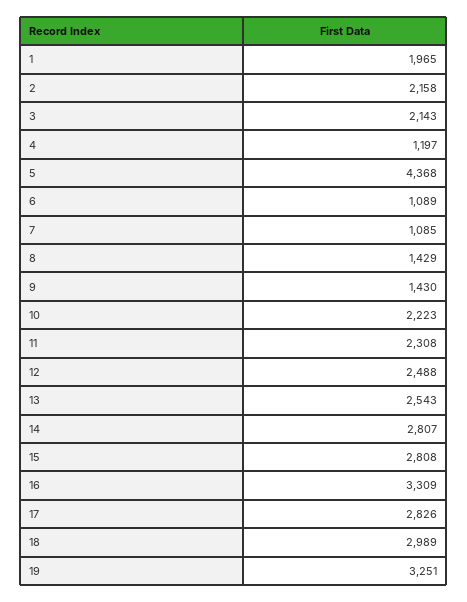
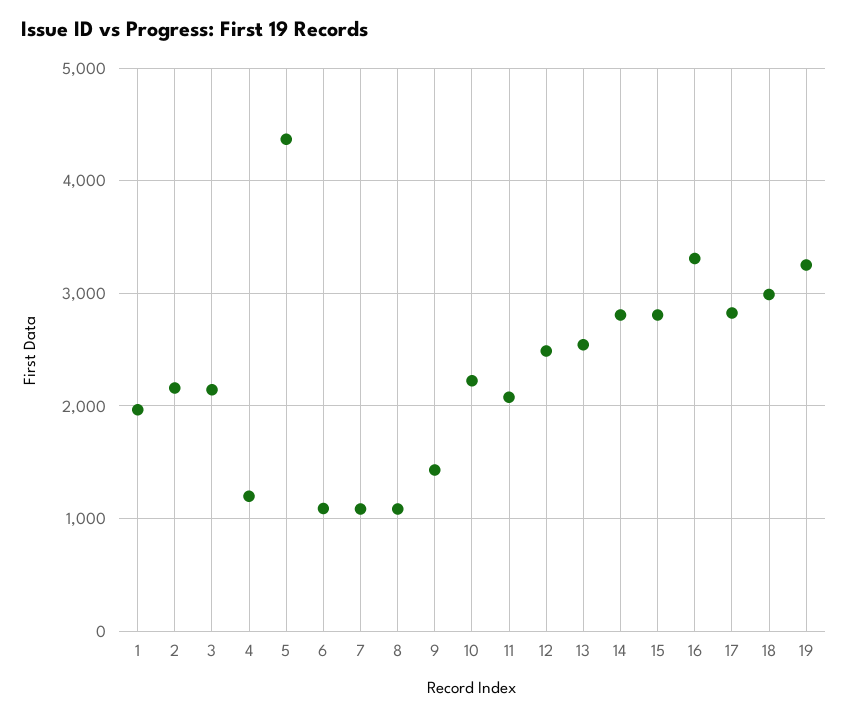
8: 1429 -> 1100
11: 2308 -> 2100

